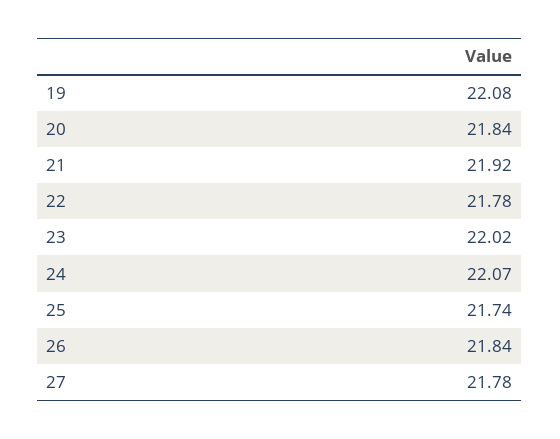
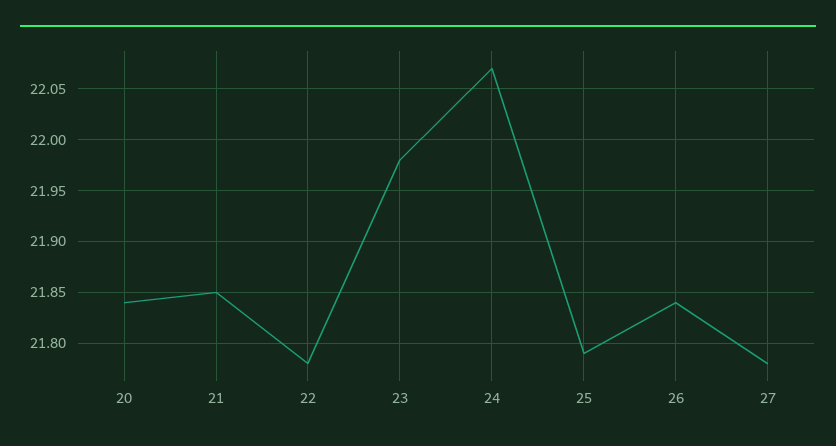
19: 22.08 -> none
21: 21.92 -> 21.85
23: 22.02 -> 21.98
25: 21.74 -> 21.79

